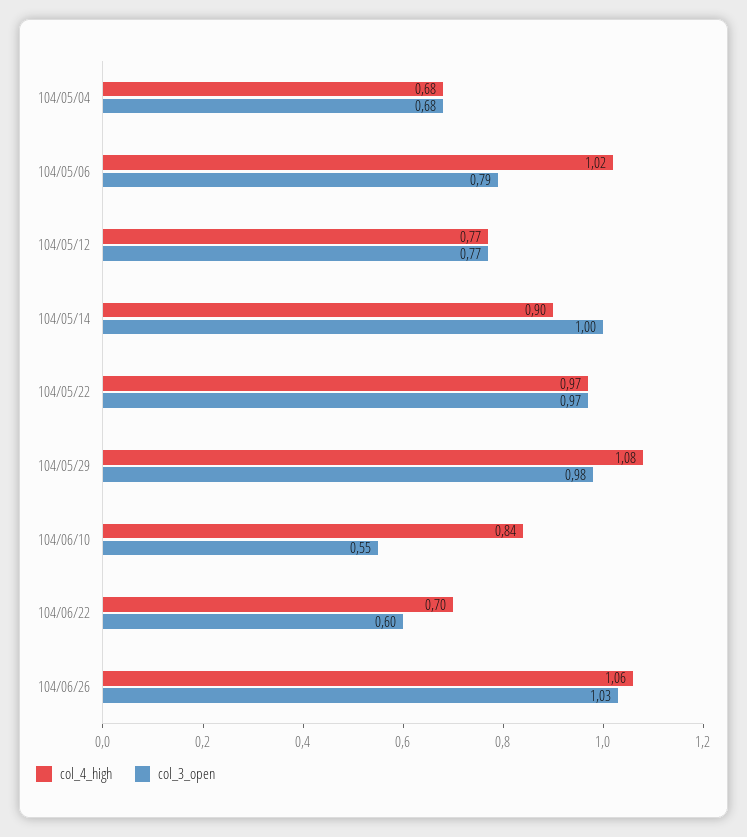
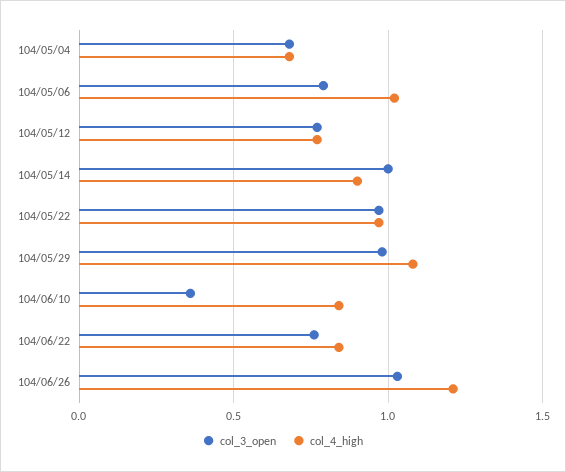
col_3_open, 104/06/10: 0.55 -> 0.35
col_4_high, 104/06/22: 0.7 -> 0.85
col_3_open, 104/06/22: 0.6 -> 0.75
col_4_high, 104/06/26: 1.06 -> 1.2

